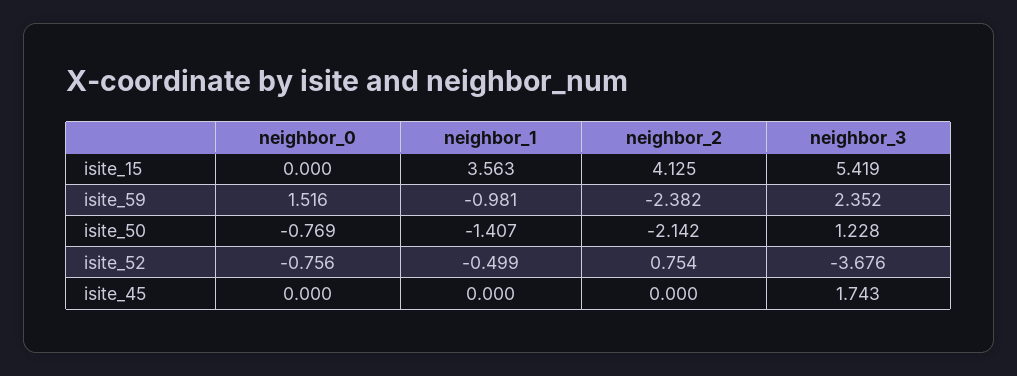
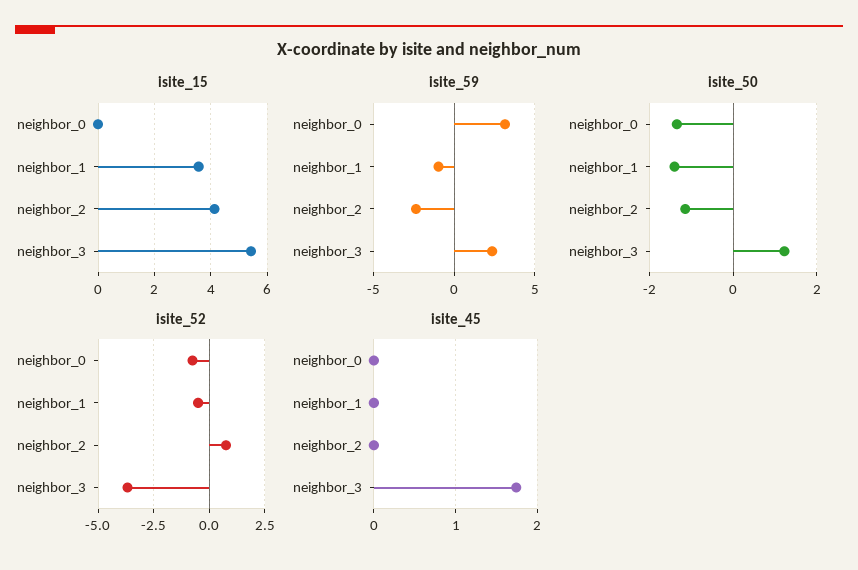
isite_59, neighbor_0: 1.516 -> 3
isite_50, neighbor_0: -0.769 -> -1.4
isite_50, neighbor_2: -2.142 -> -1.2

